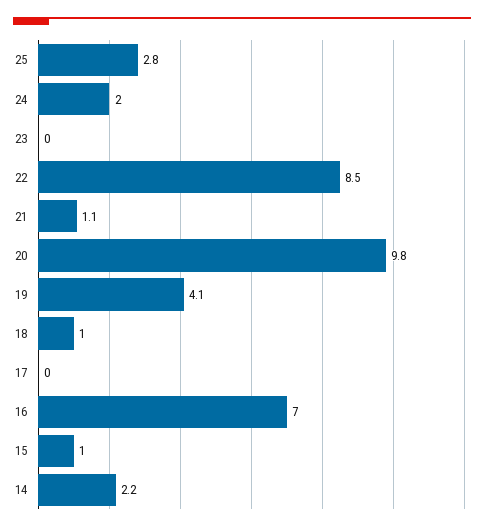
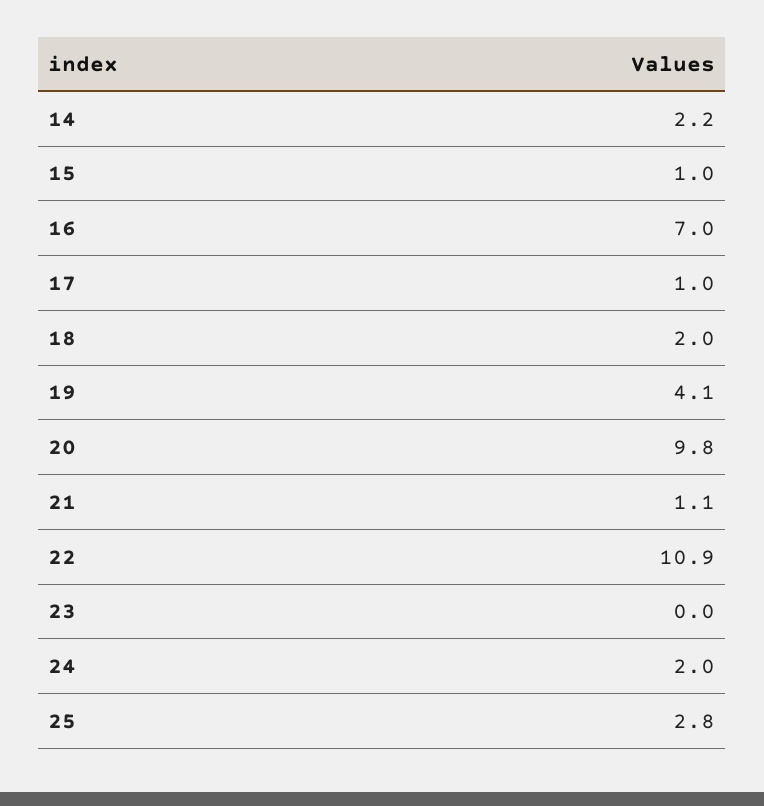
22: 8.5 -> 10.9
18: 1 -> 2
17: 0 -> 1

